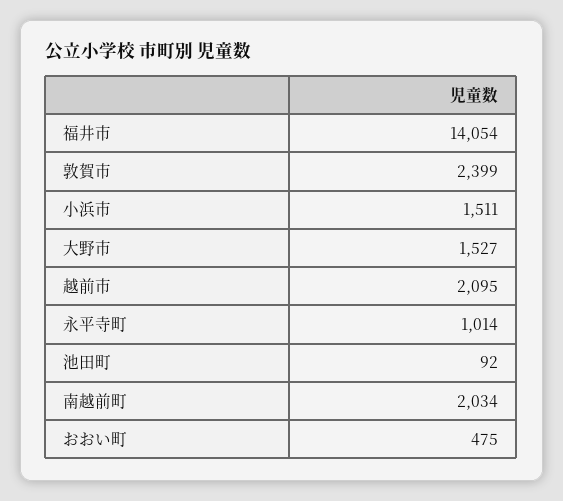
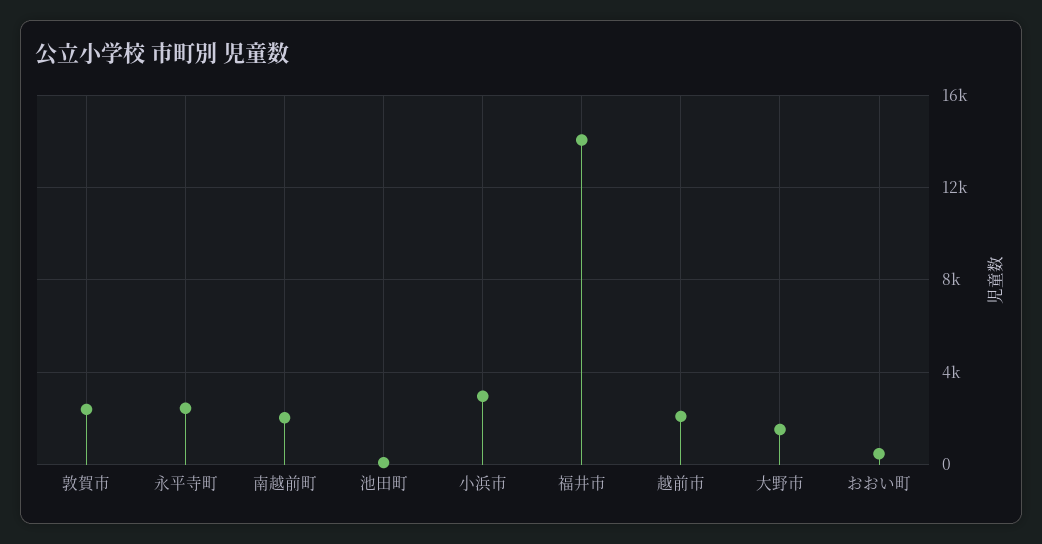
小浜市: 1511 -> 3000
永平寺町: 1014 -> 2500

